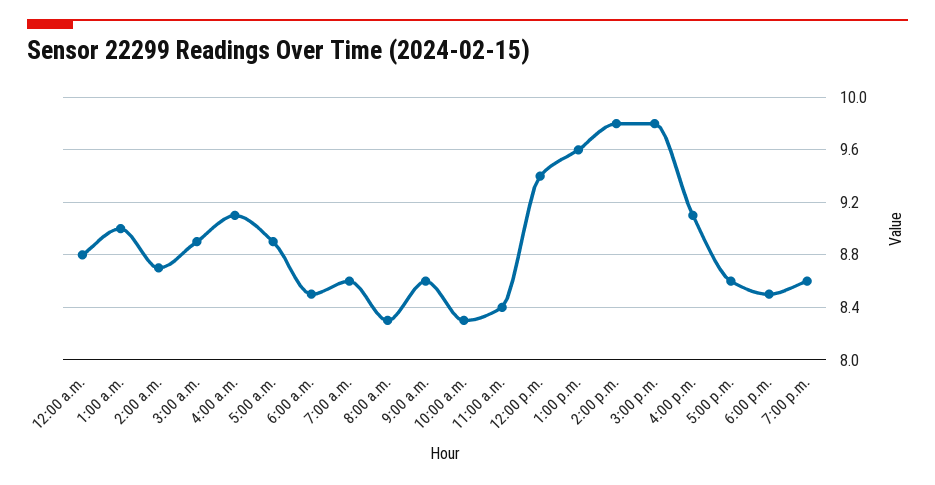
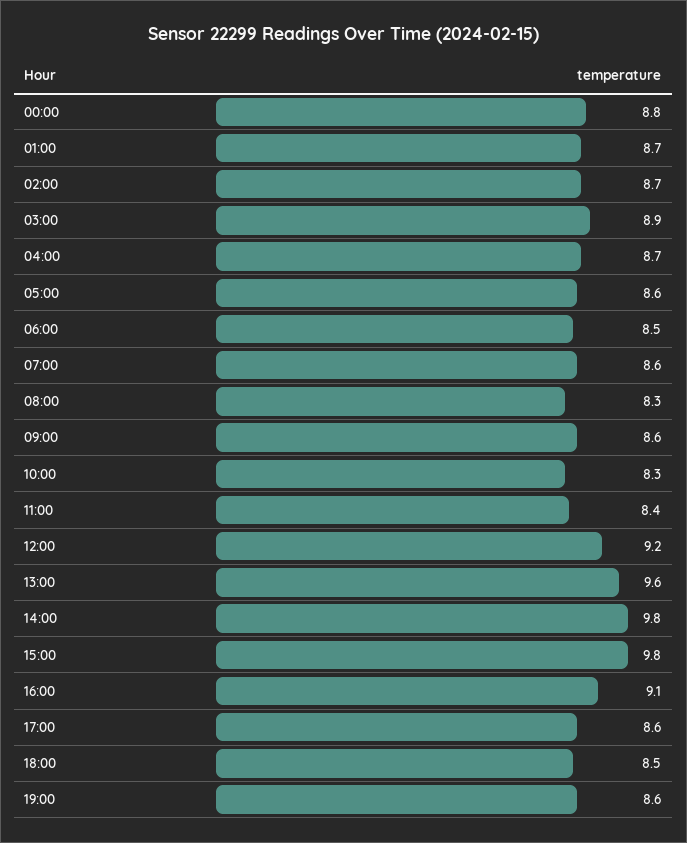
1:00 a.m.: 9 -> 8.7
4:00 a.m.: 9.1 -> 8.7
5:00 a.m.: 8.9 -> 8.6
12:00 p.m.: 9.4 -> 9.2

